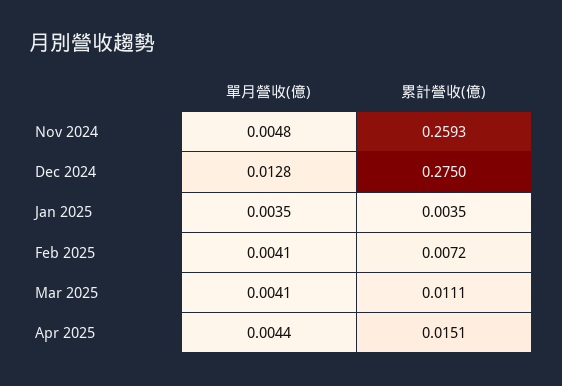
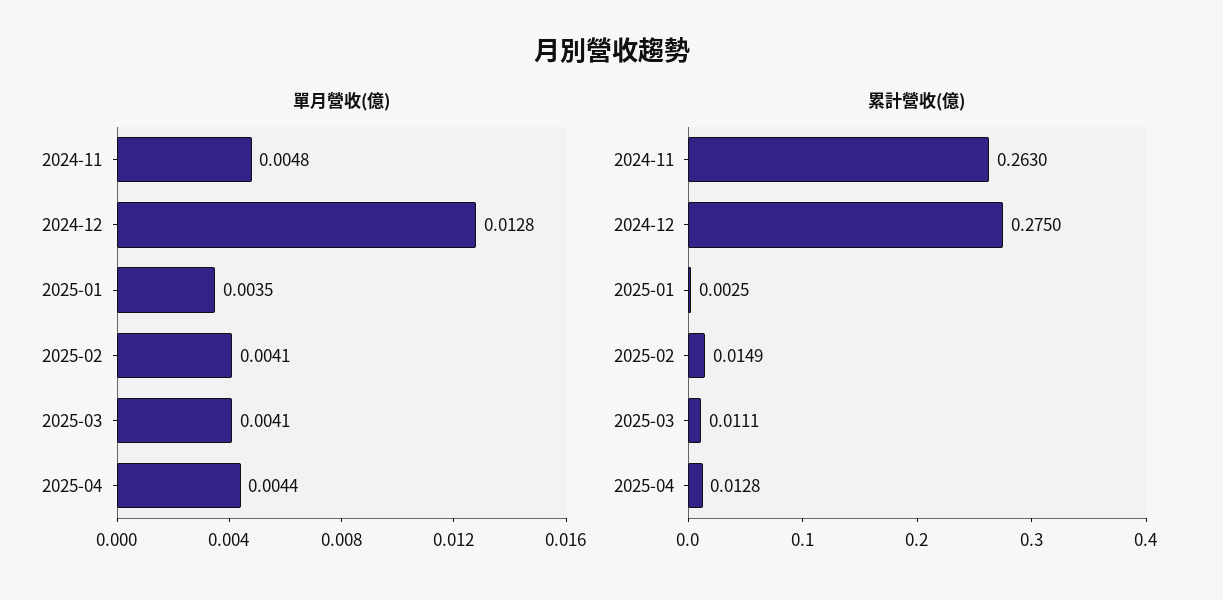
累計營收(億), Nov 2024: 0.2593 -> 0.263
累計營收(億), Jan 2025: 0.0035 -> 0.0025
累計營收(億), Feb 2025: 0.0072 -> 0.0149
累計營收(億), Apr 2025: 0.0151 -> 0.0128

